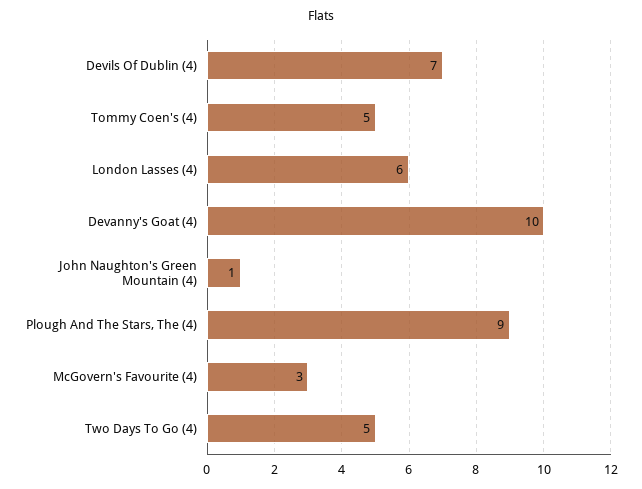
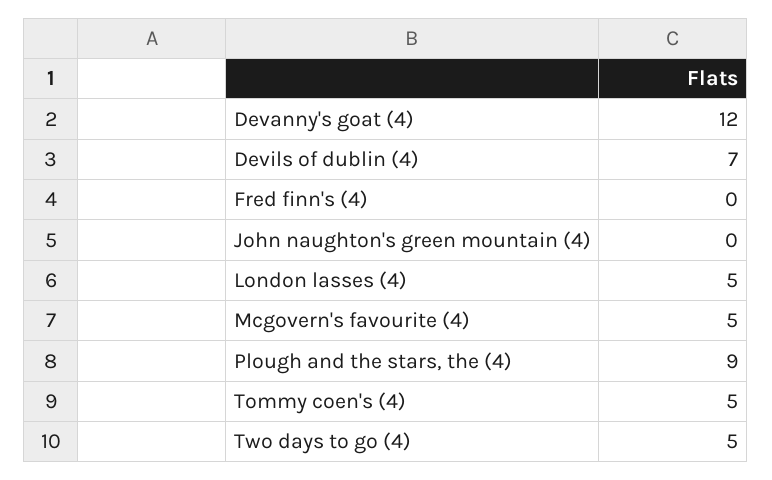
London Lasses (4): 6 -> 5
Devanny's Goat (4): 10 -> 12
John Naughton's Green Mountain (4): 1 -> 0
McGovern's Favourite (4): 3 -> 5
Fred finn's (4): none -> 0

